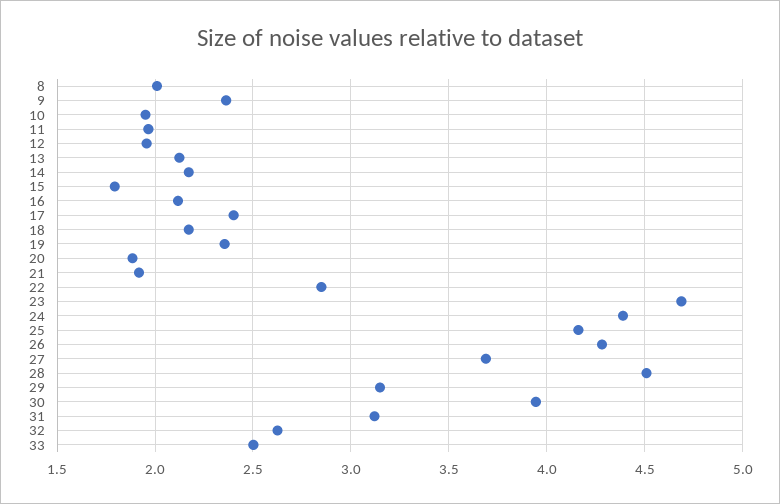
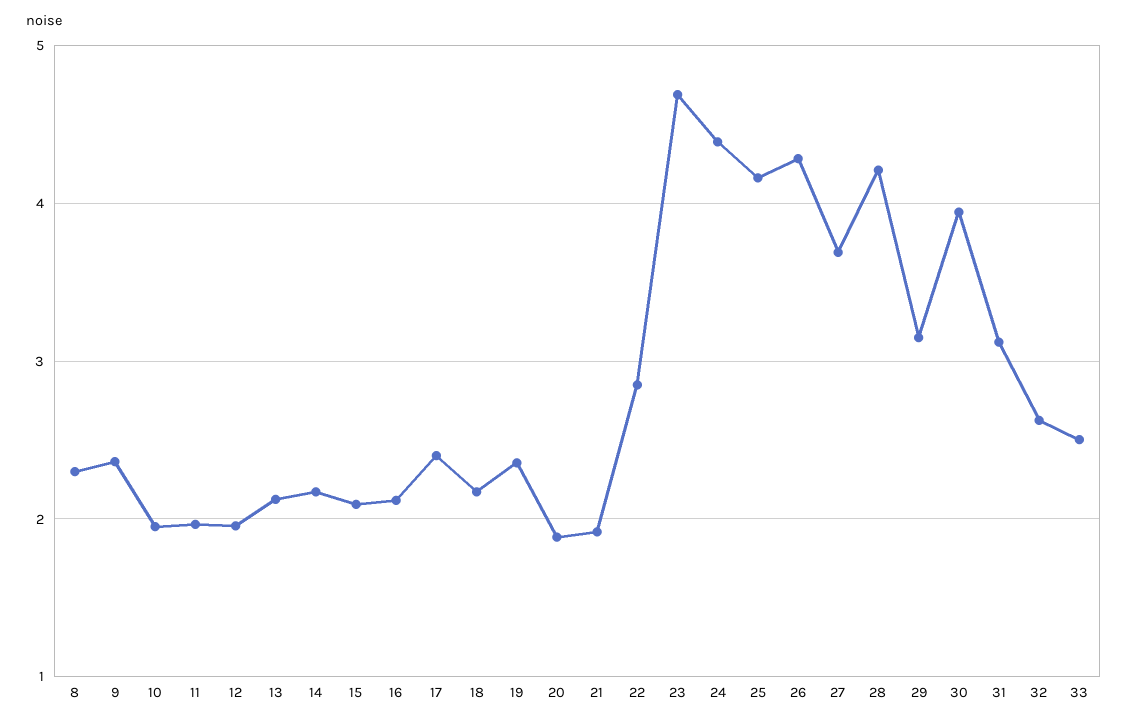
8: 2 -> 2.3
15: 1.8 -> 2.1
28: 4.5 -> 4.2

